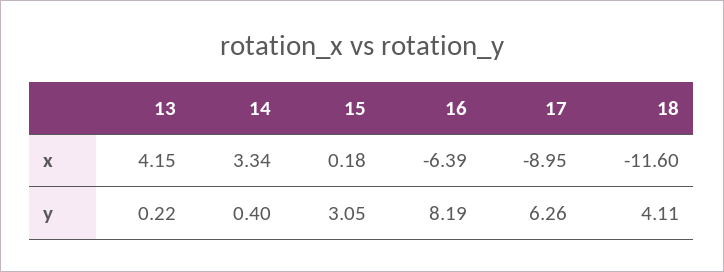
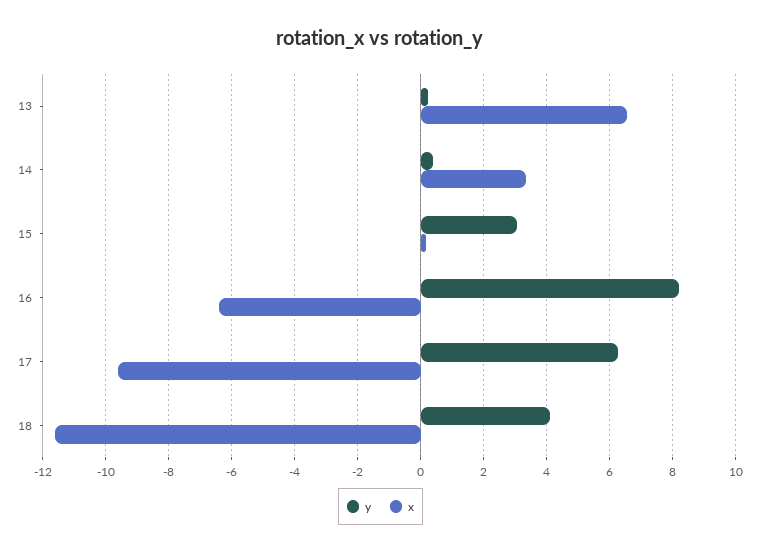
x, 13: 4.15 -> 6.6
x, 17: -8.95 -> -9.6

